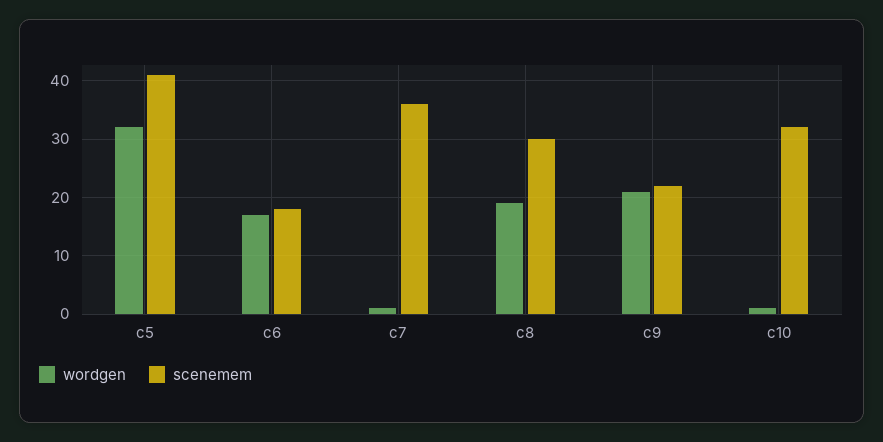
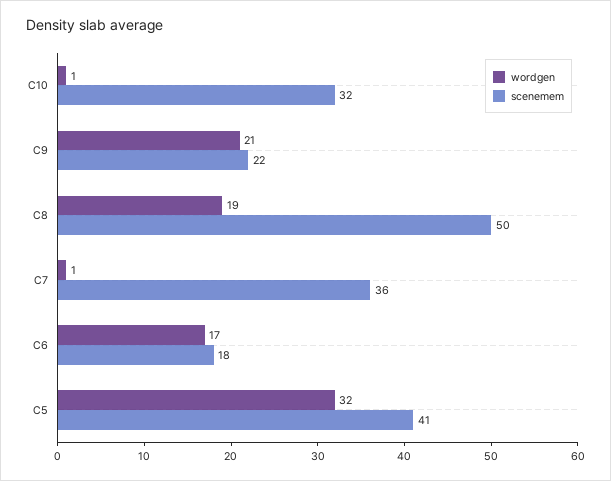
scenemem, c8: 30 -> 50

